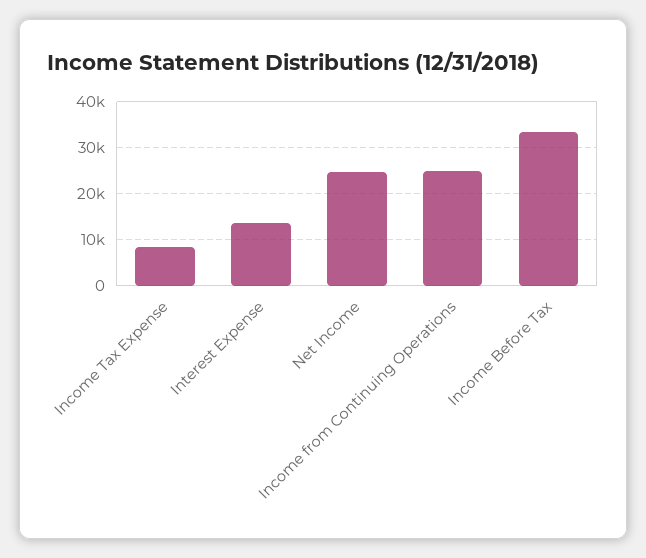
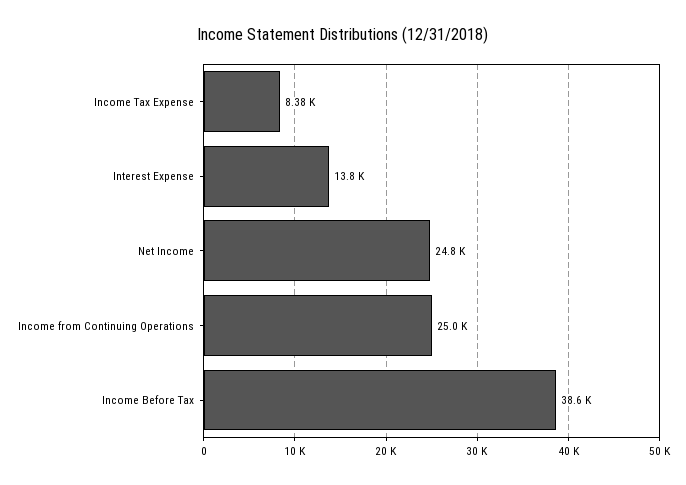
Income Before Tax: 34000 -> 38600

